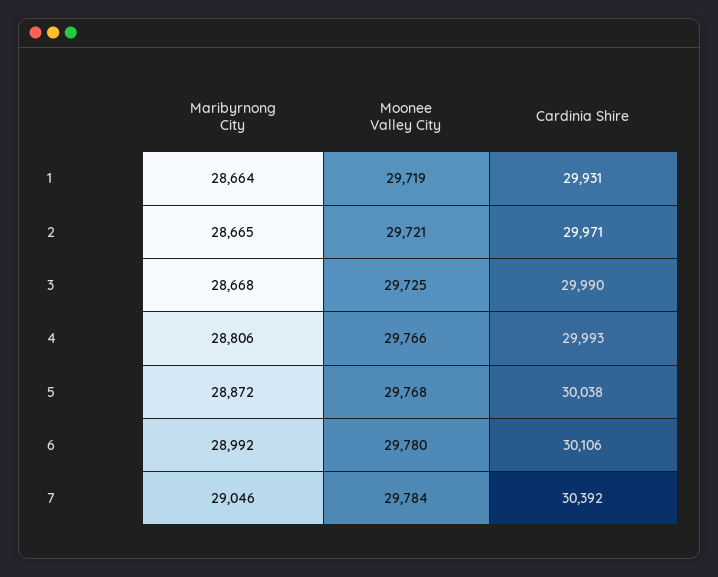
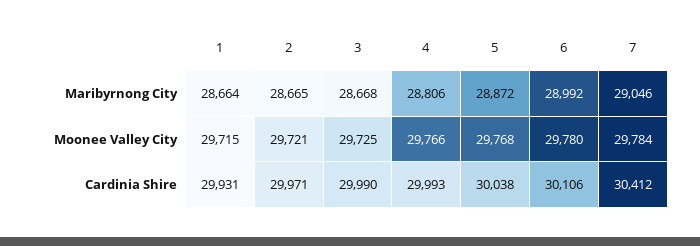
Moonee Valley City, 1: 29719 -> 29715
Cardinia Shire, 7: 30392 -> 30412

